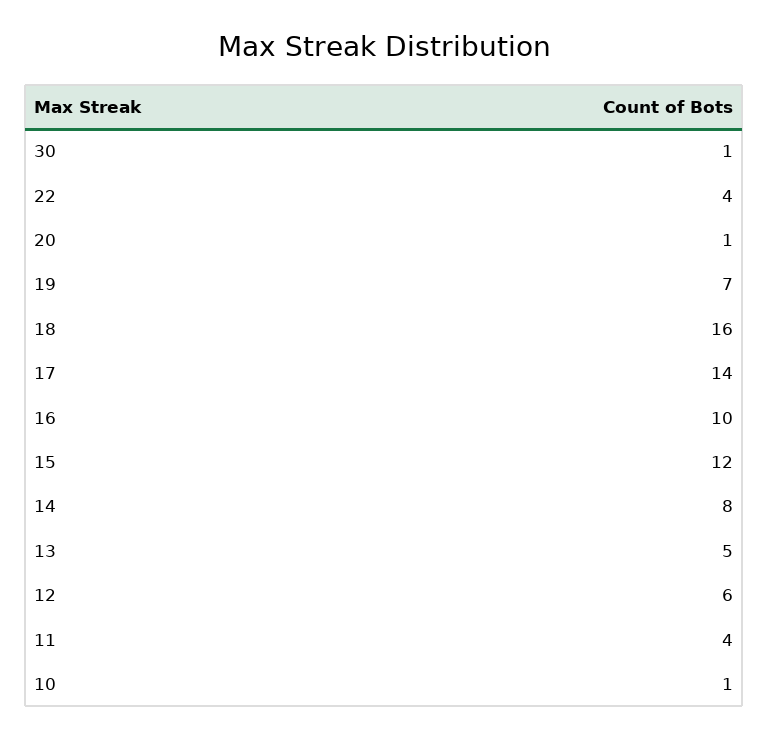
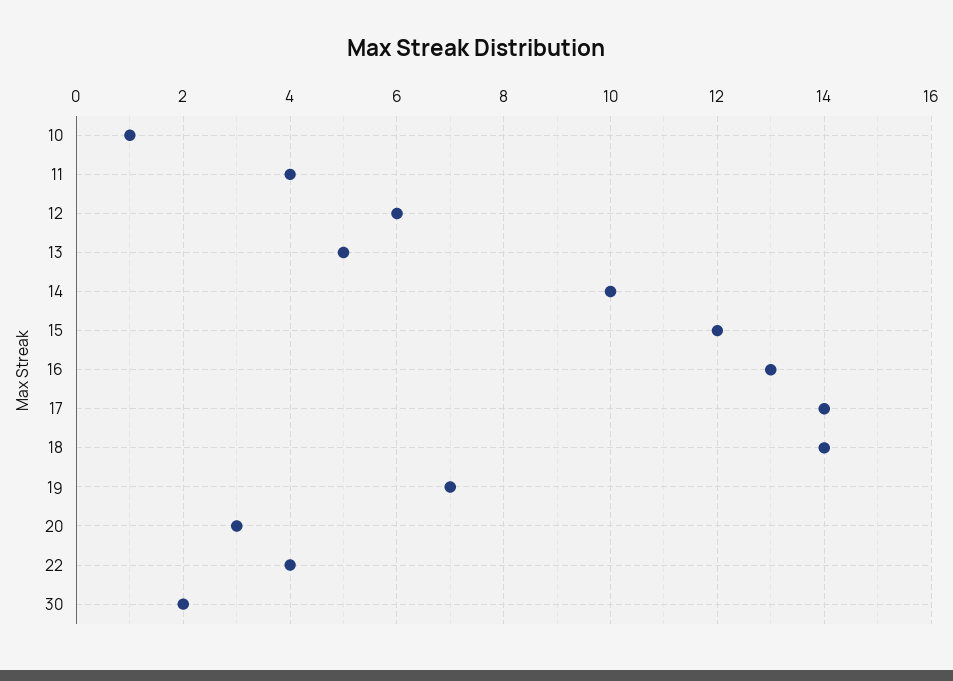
30: 1 -> 2
20: 1 -> 3
18: 16 -> 14
16: 10 -> 13
14: 8 -> 10

